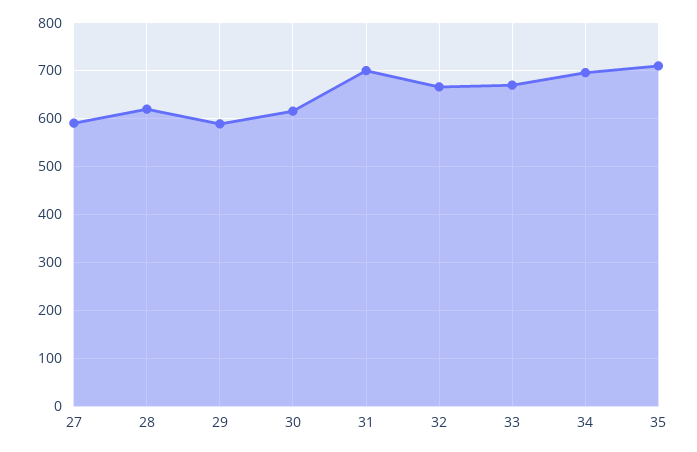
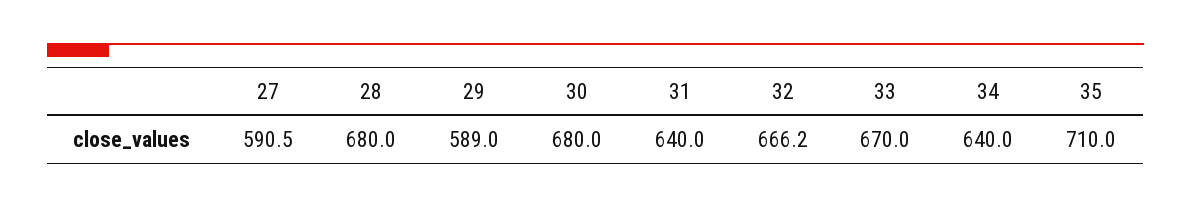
28: 620 -> 680
30: 620 -> 680
31: 700 -> 640
34: 700 -> 640

